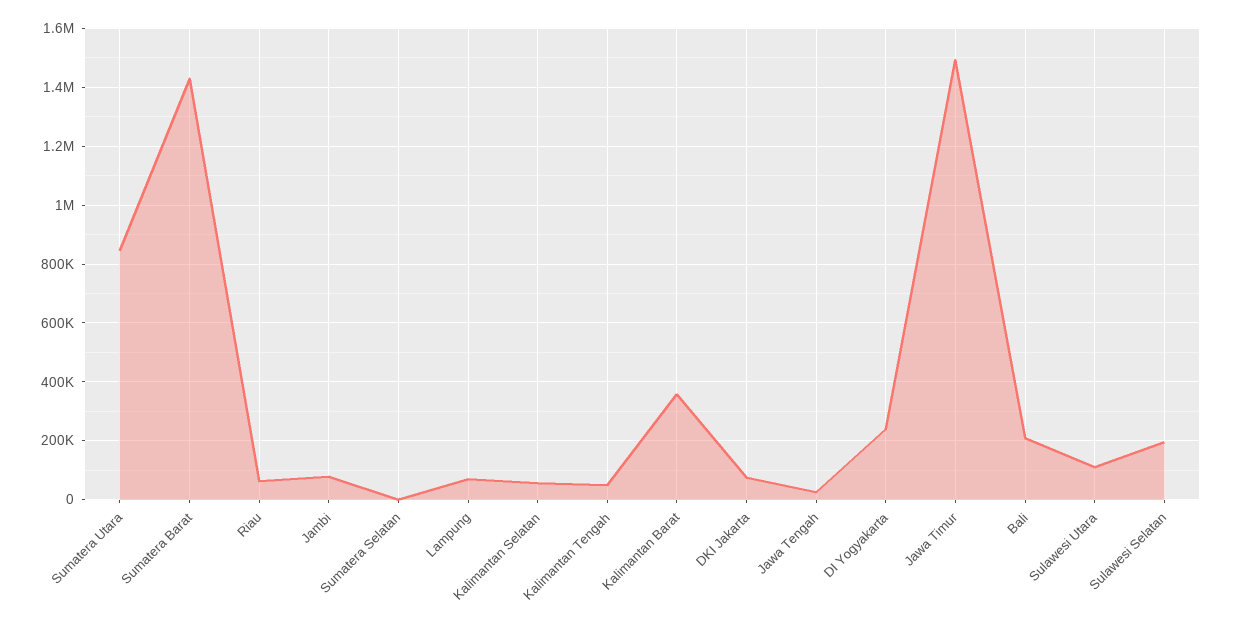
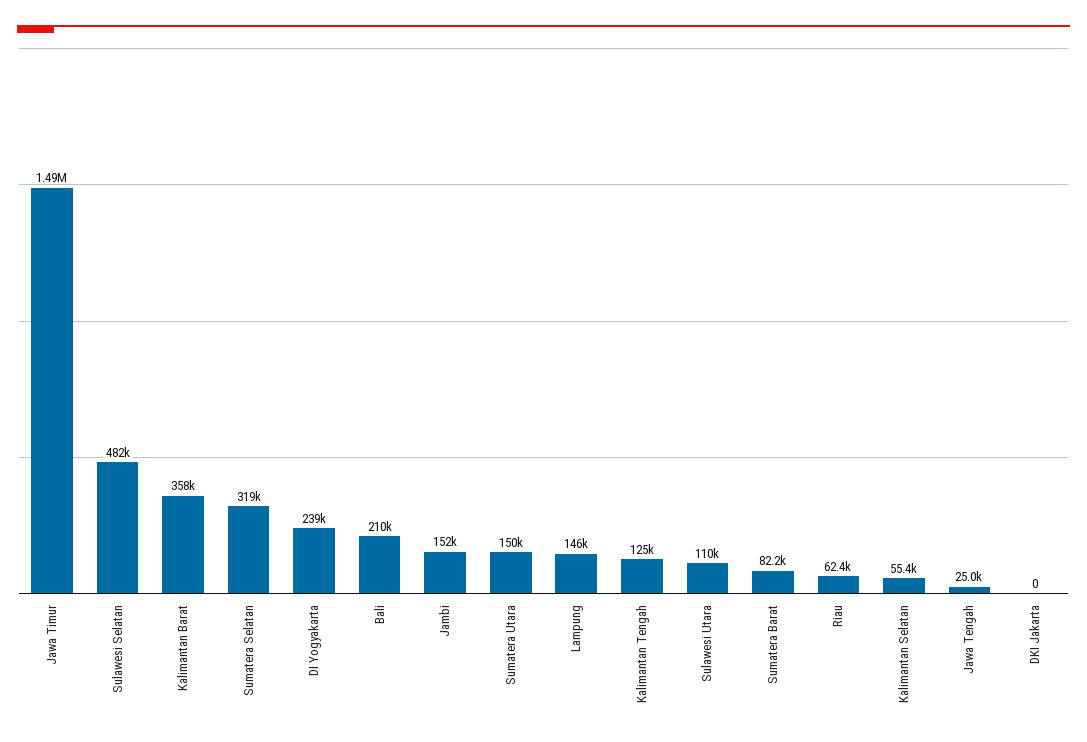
Sumatera Utara: 850000 -> 150000
Sumatera Barat: 1425000 -> 82200
Jambi: 75000 -> 152000
Sumatera Selatan: 0 -> 319000
Lampung: 75000 -> 146000
Kalimantan Tengah: 50000 -> 125000
DKI Jakarta: 75000 -> 0
Sulawesi Selatan: 200000 -> 482000

